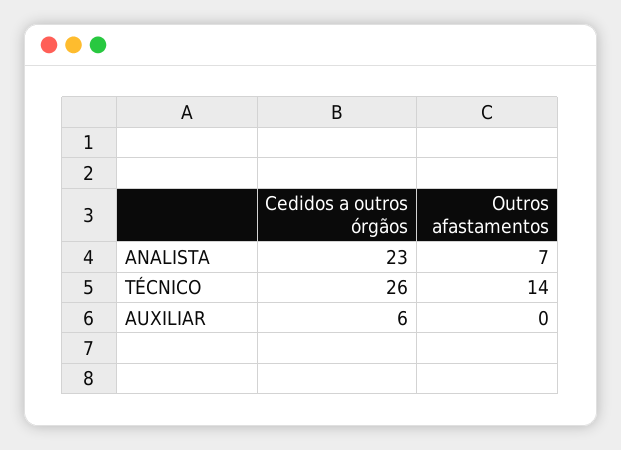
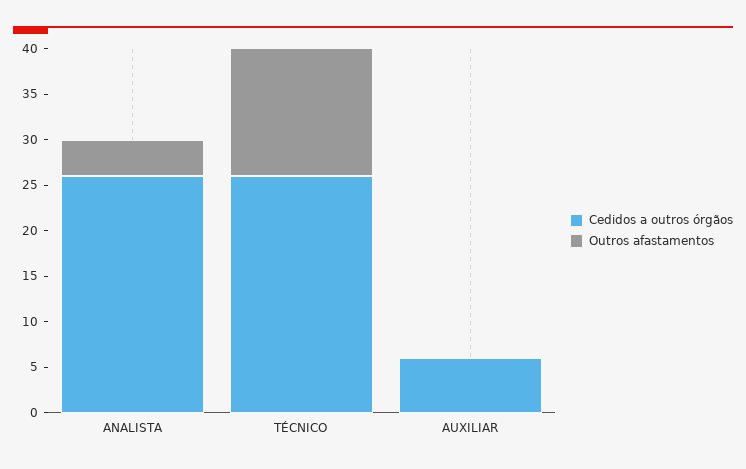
Cedidos a outros órgãos, ANALISTA: 23 -> 26
Outros afastamentos, ANALISTA: 7 -> 4

